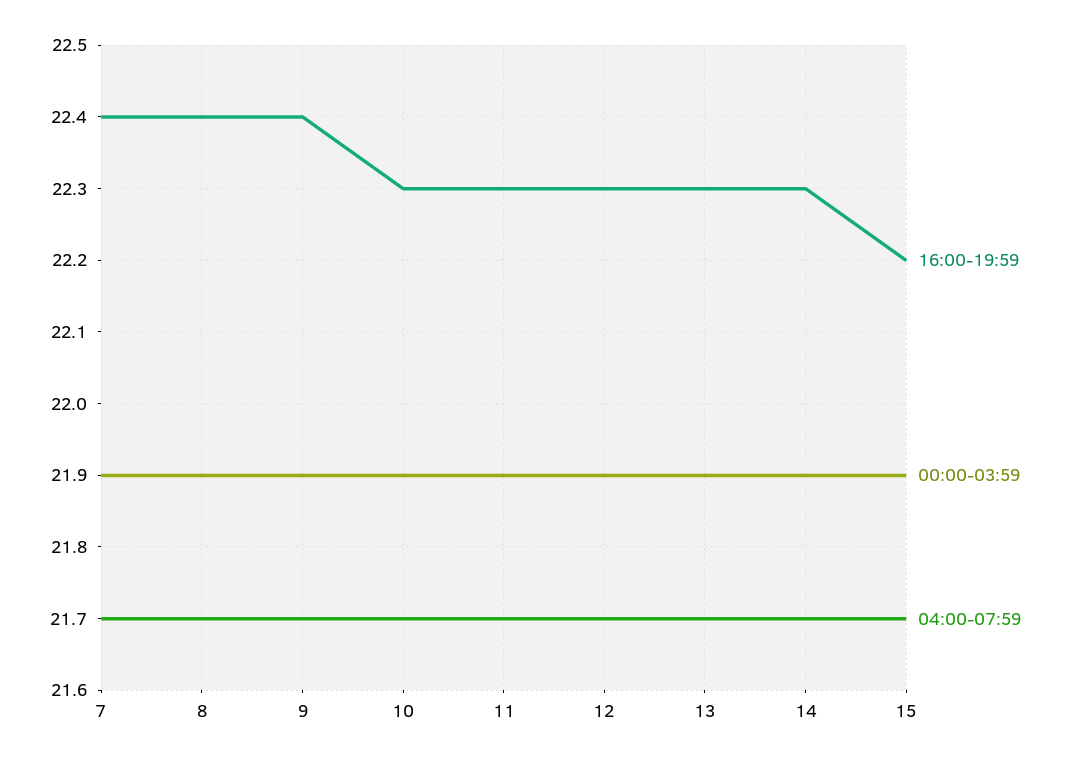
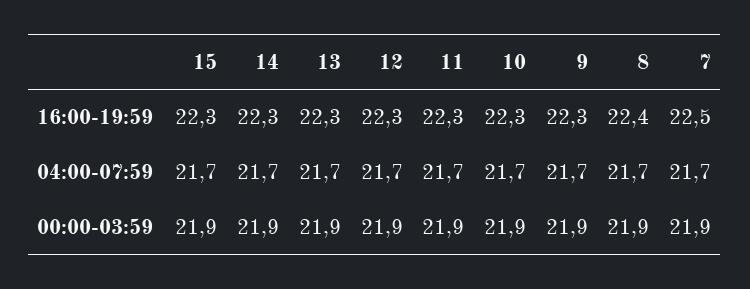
16:00-19:59, 7: 22.4 -> 22.5
16:00-19:59, 9: 22.4 -> 22.3
16:00-19:59, 15: 22.2 -> 22.3

